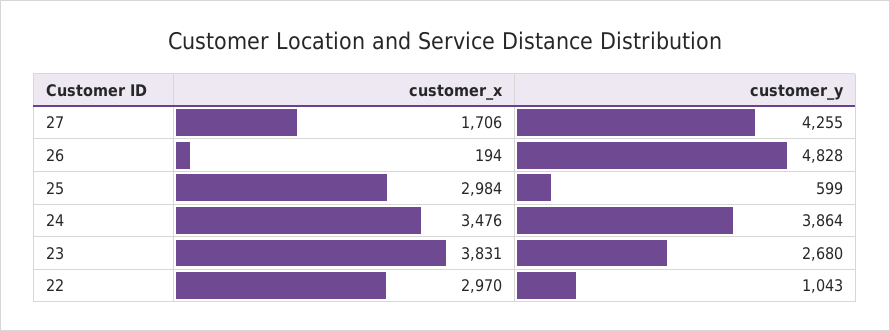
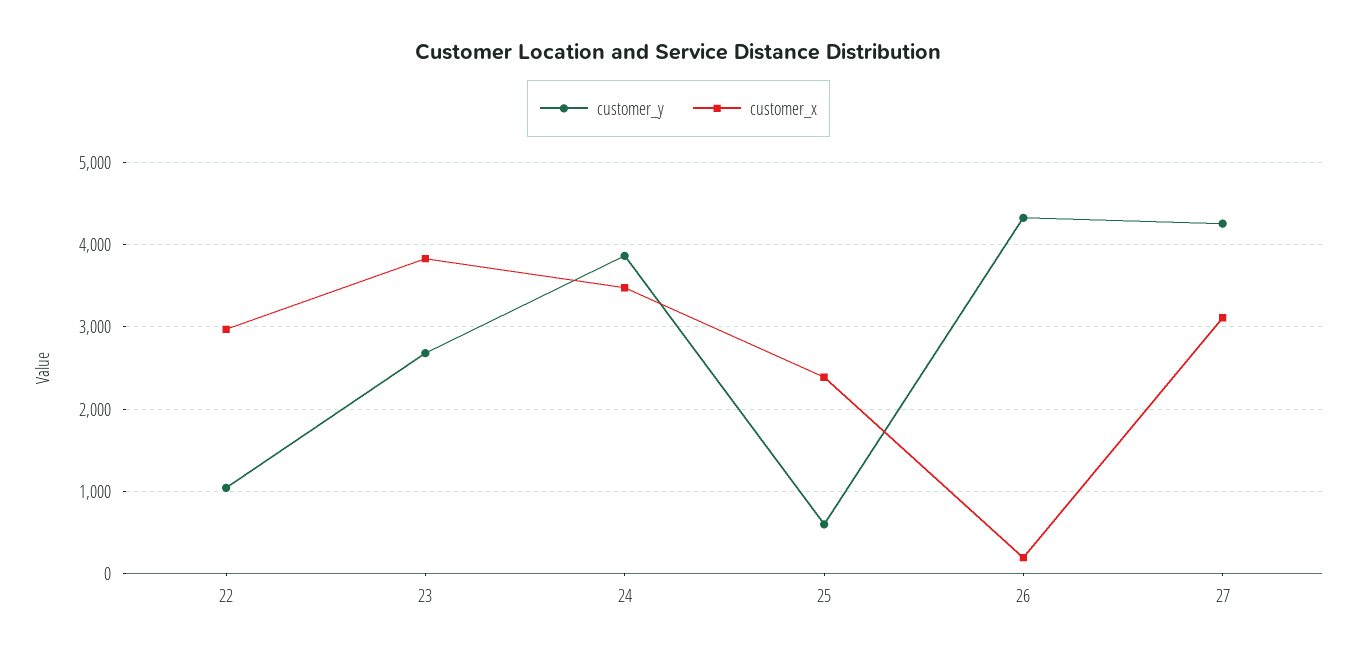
customer_x, 27: 1706 -> 3100
customer_y, 26: 4828 -> 4300
customer_x, 25: 2984 -> 2400

